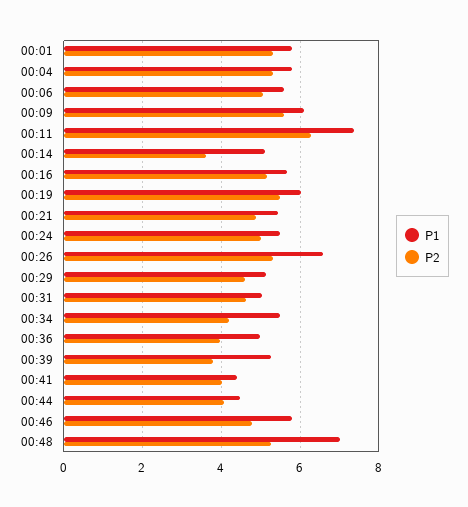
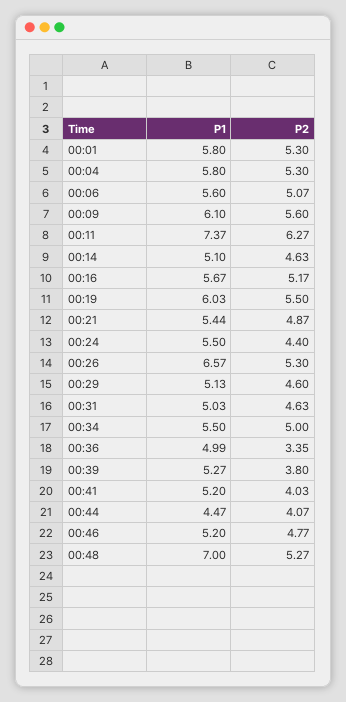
P2, 00:14: 3.6 -> 4.63
P2, 00:24: 5 -> 4.4
P2, 00:34: 4.2 -> 5
P2, 00:36: 4 -> 3.35
P1, 00:41: 4.4 -> 5.2
P1, 00:46: 5.8 -> 5.2

